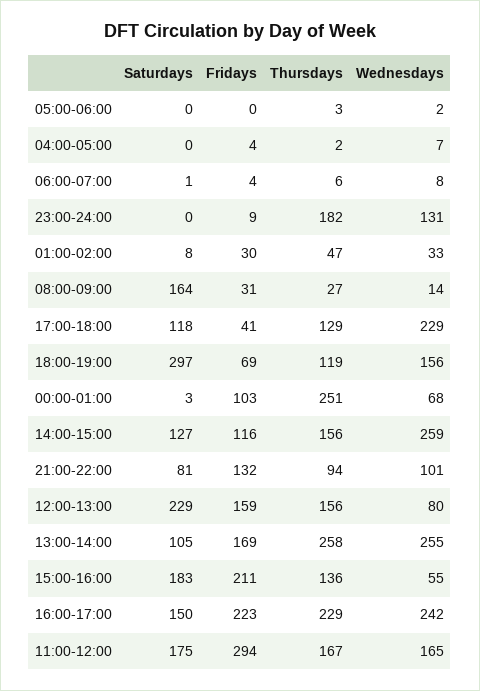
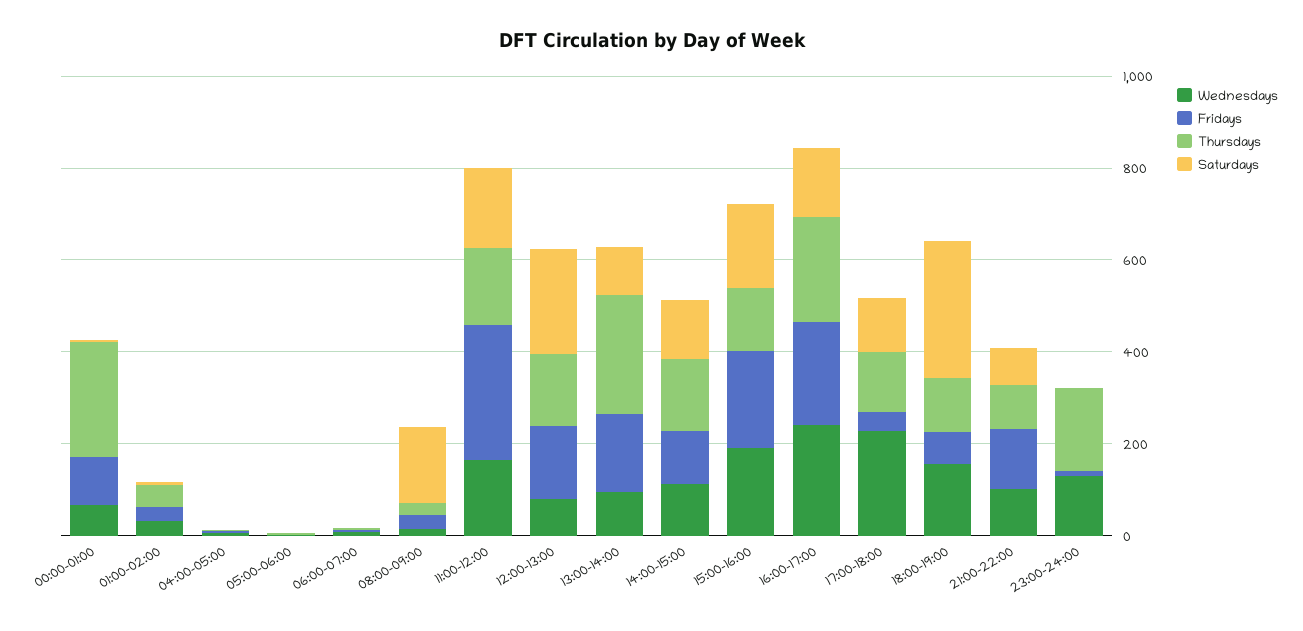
Wednesdays, 14:00-15:00: 259 -> 100
Wednesdays, 13:00-14:00: 255 -> 100
Wednesdays, 15:00-16:00: 55 -> 200

